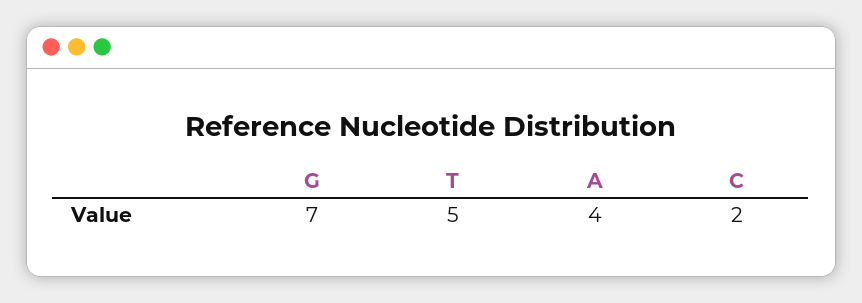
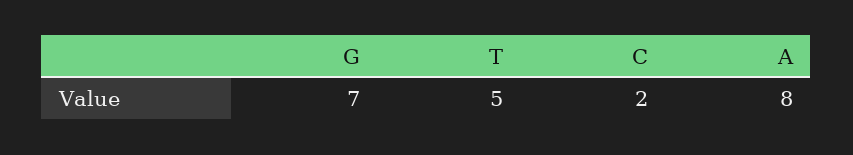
A: 4 -> 8

